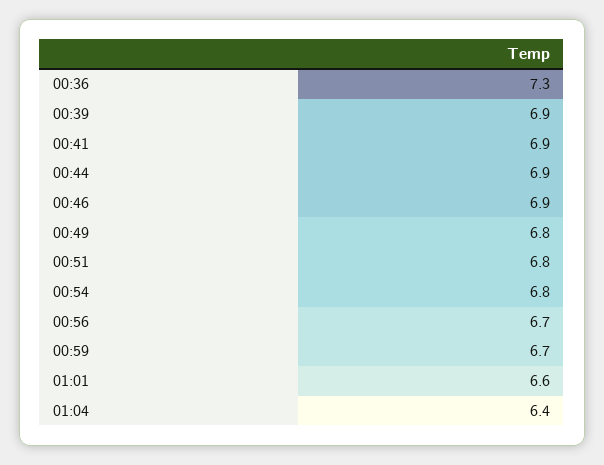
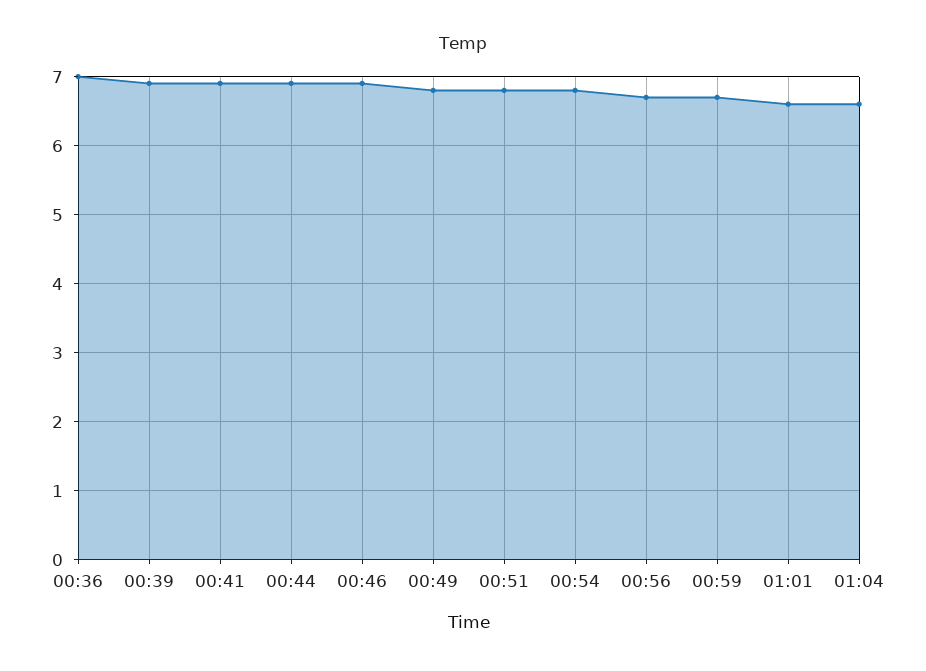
00:36: 7.3 -> 7
01:04: 6.4 -> 6.6

